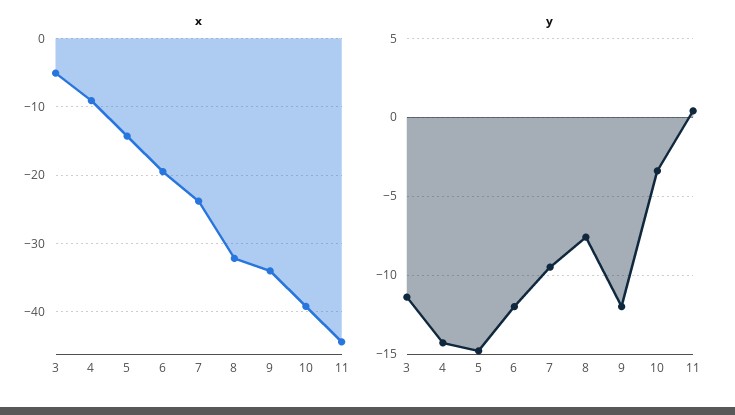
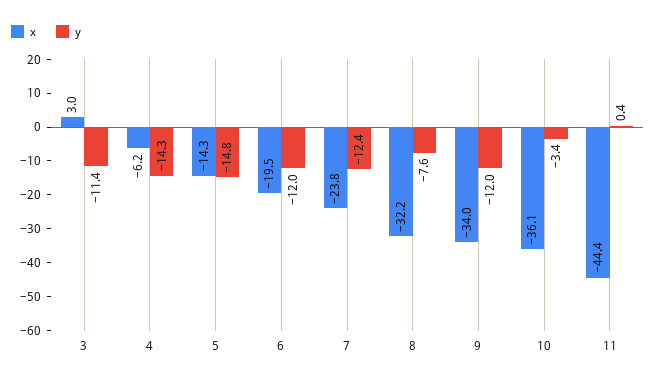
x, 3: -5 -> 3
x, 4: -9 -> -6.2
x, 10: -39 -> -36.1
y, 7: -9.5 -> -12.4

